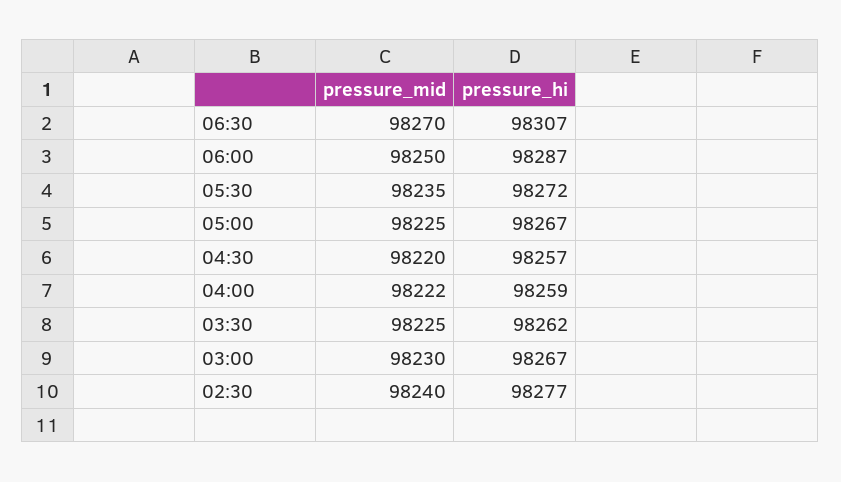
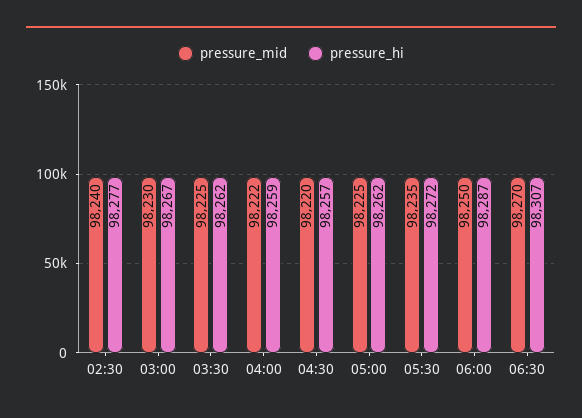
pressure_hi, 05:00: 98267 -> 98262

